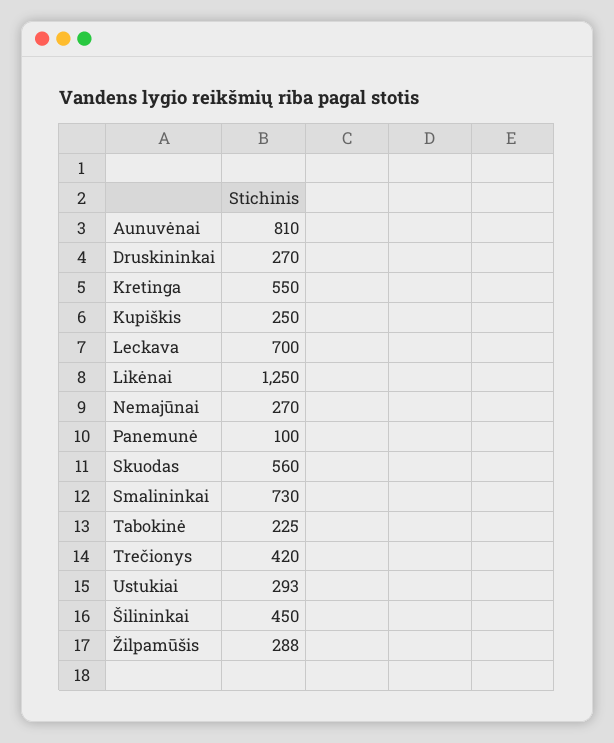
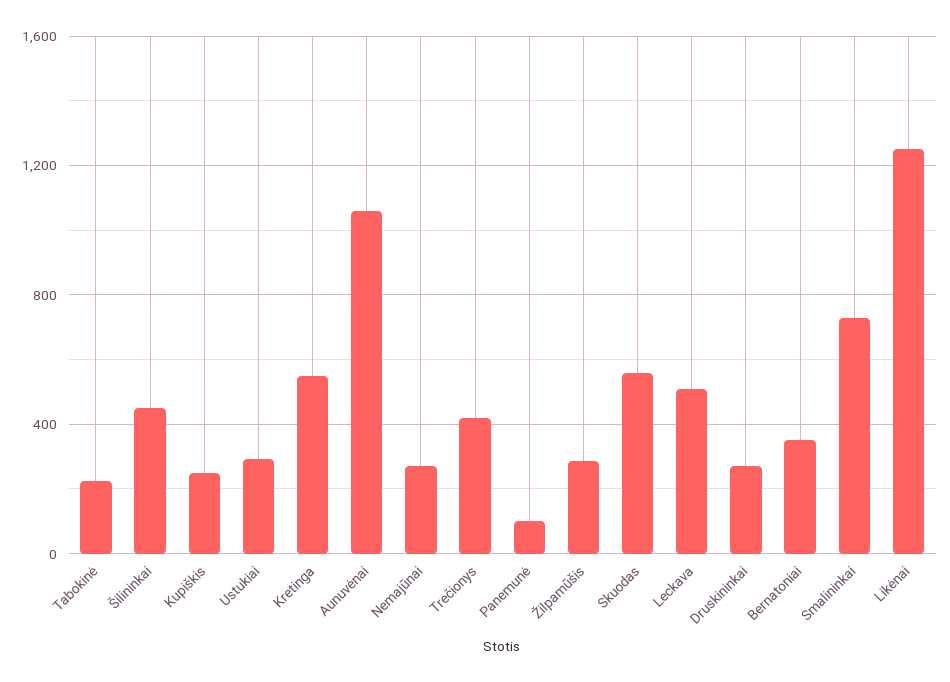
Aunuvėnai: 810 -> 1050
Leckava: 700 -> 500
Bernatoniai: none -> 350

